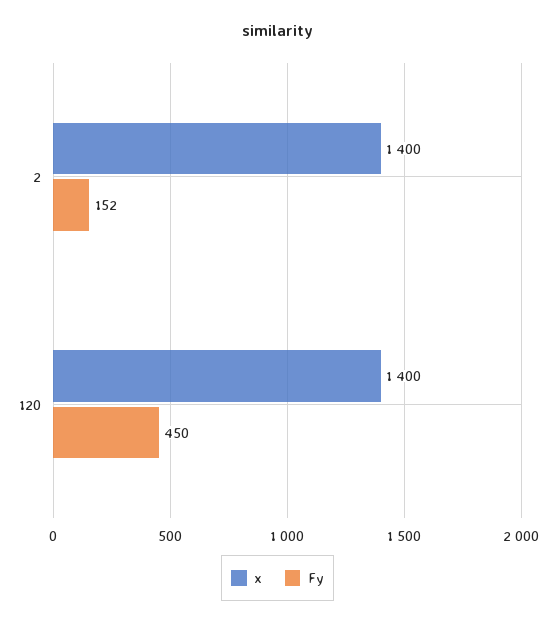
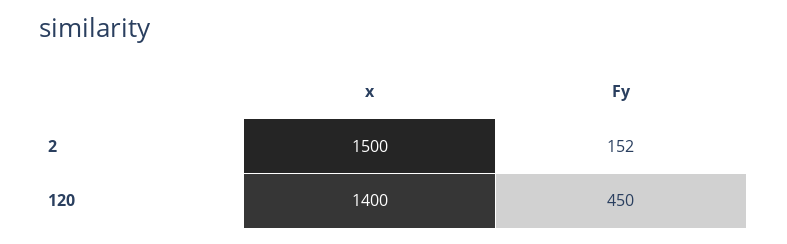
x, 2: 1400 -> 1500

